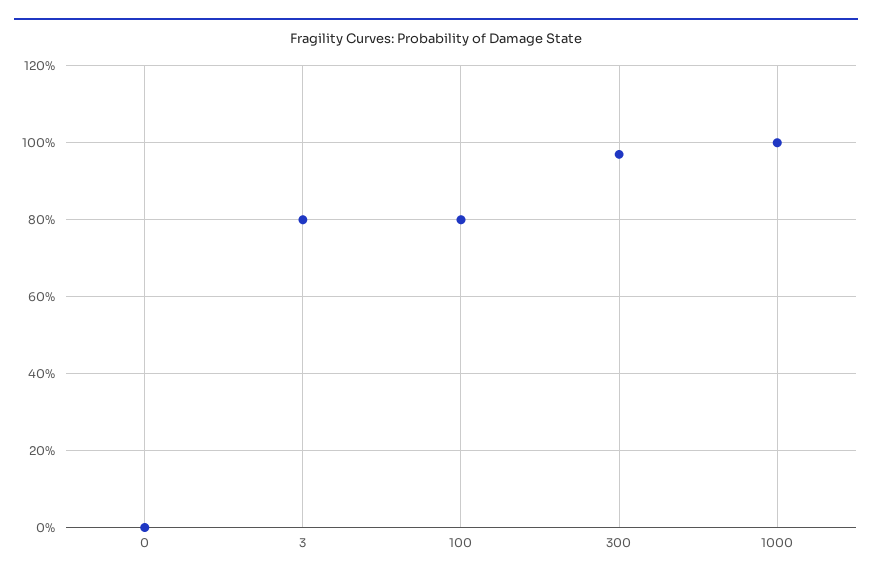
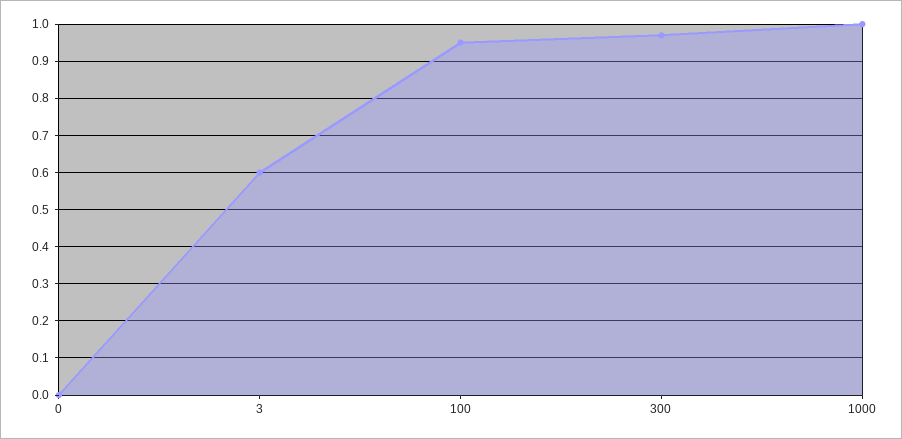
3: 0.8 -> 0.6
100: 0.8 -> 0.95

